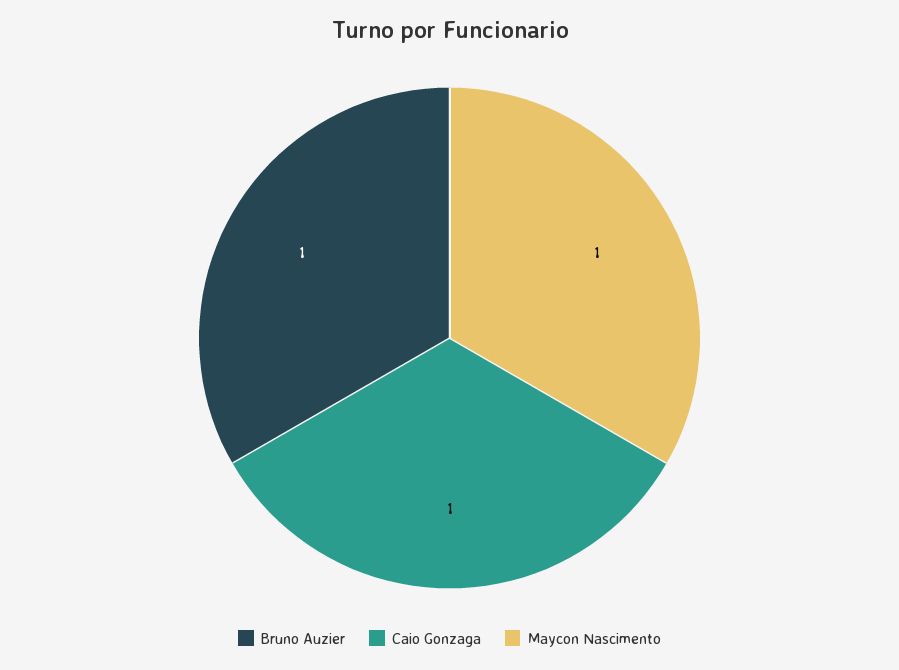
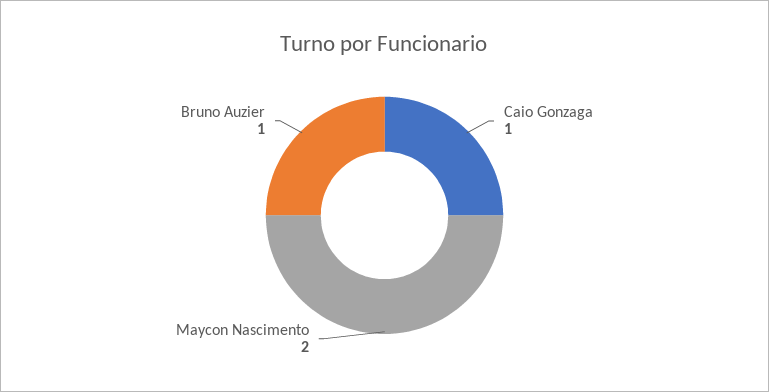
Maycon Nascimento: 1 -> 2

